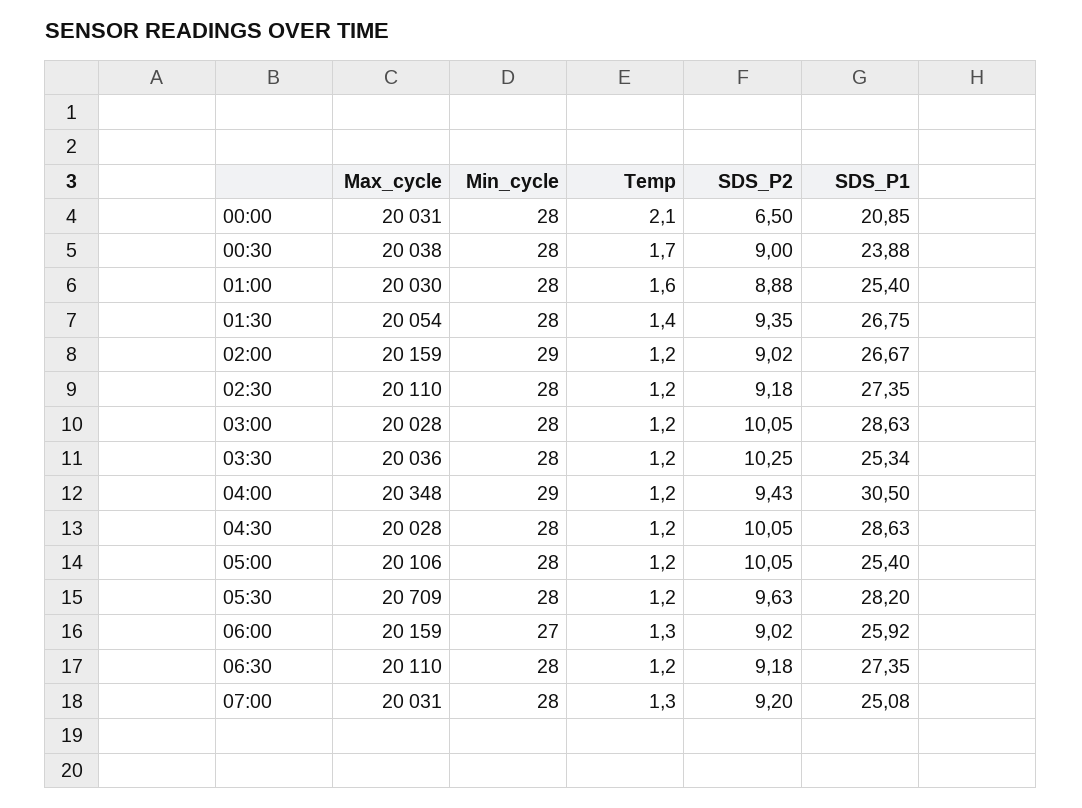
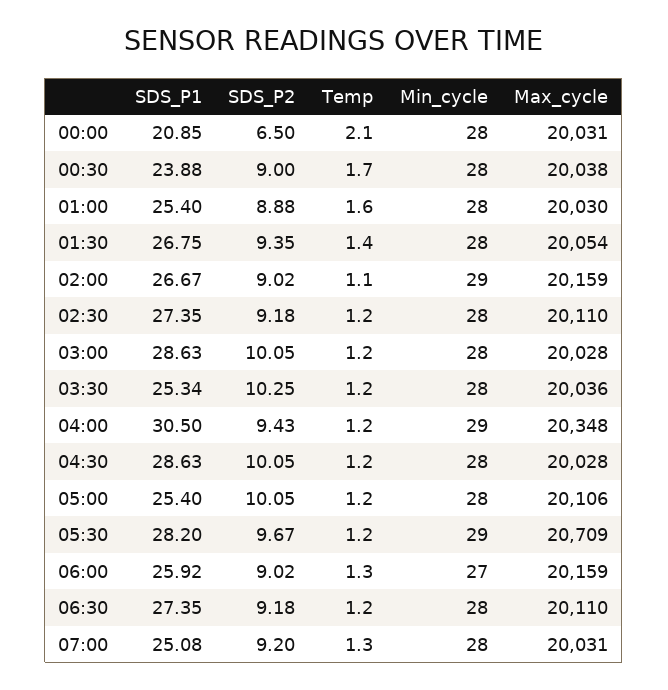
Temp, 02:00: 1.2 -> 1.1
Min_cycle, 05:30: 28 -> 29
SDS_P2, 05:30: 9.63 -> 9.67

